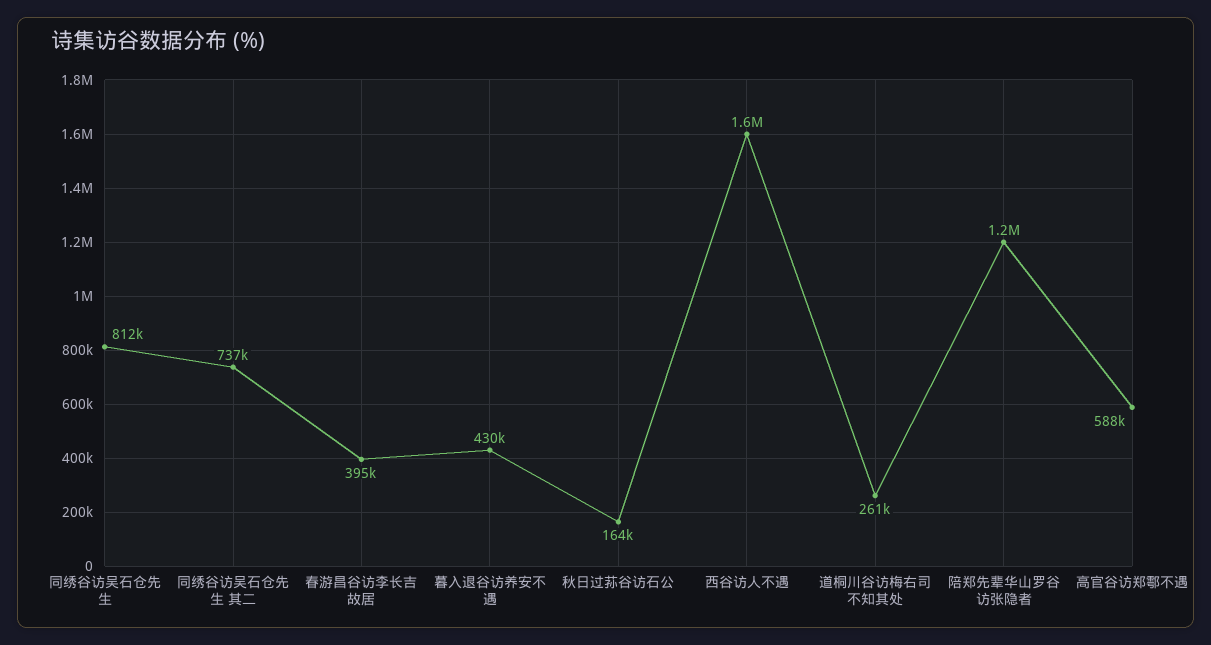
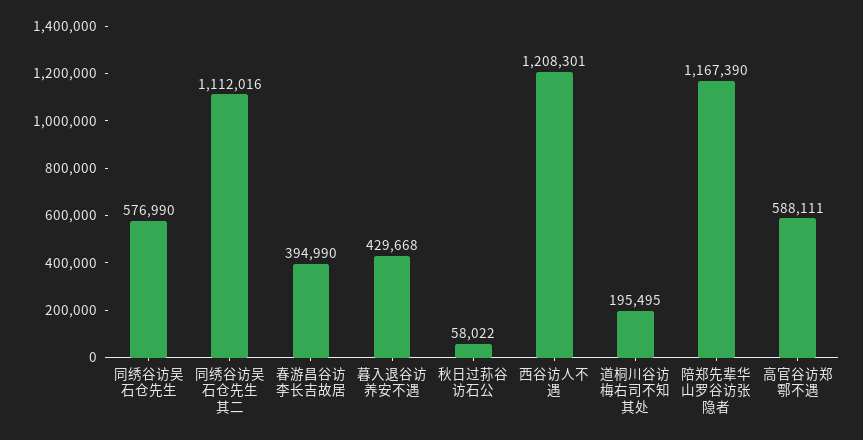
同绣谷访吴石仓先生: 812000 -> 576990
同绣谷访吴石仓先生 其二: 737000 -> 1112016
秋日过荪谷访石公: 164000 -> 58022
西谷访人不遇: 1600000 -> 1208301
道桐川谷访梅右司不知其处: 261000 -> 195495

